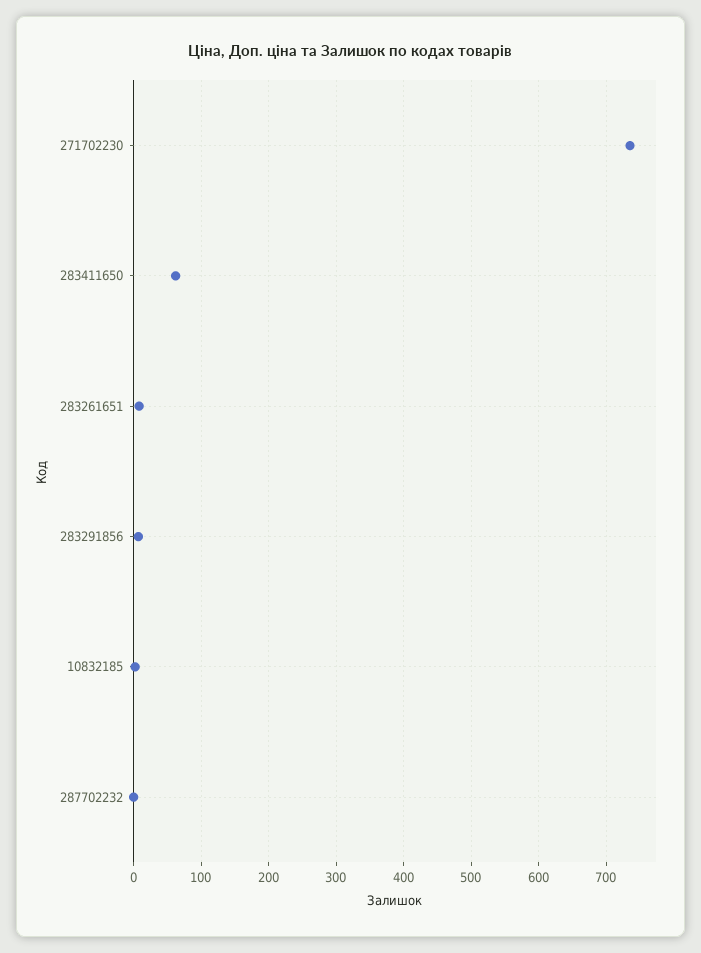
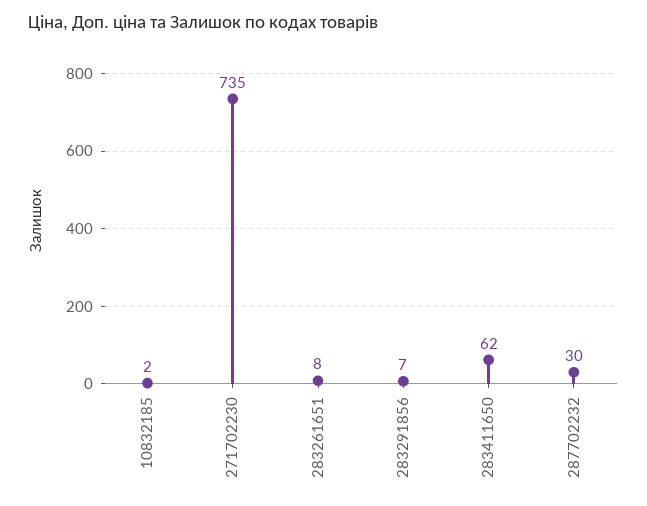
287702232: 0 -> 30

